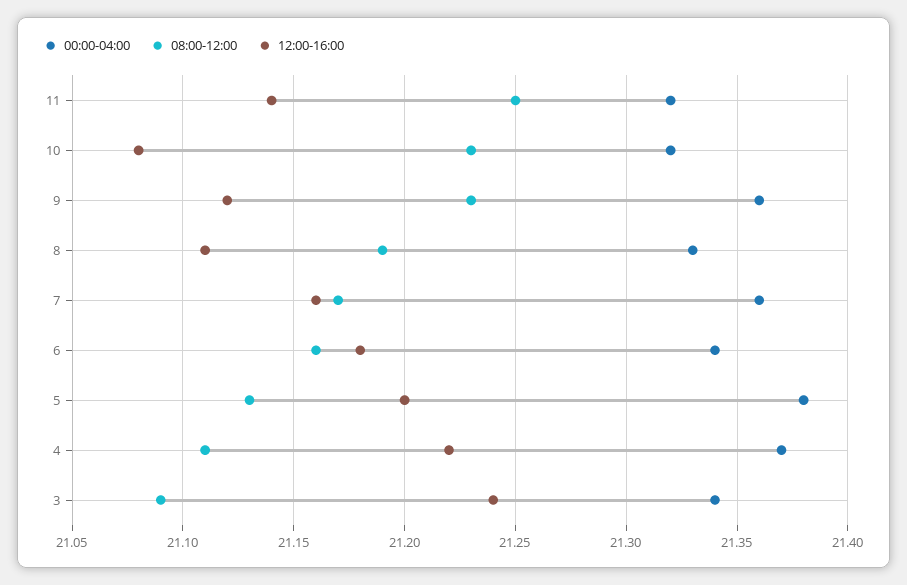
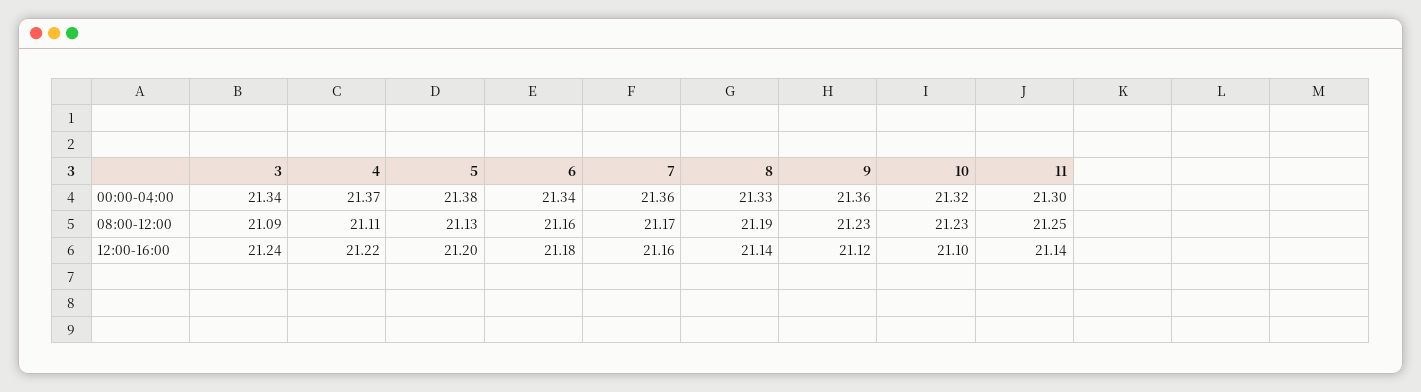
00:00-04:00, 11: 21.32 -> 21.3
12:00-16:00, 10: 21.08 -> 21.1
12:00-16:00, 8: 21.11 -> 21.14

